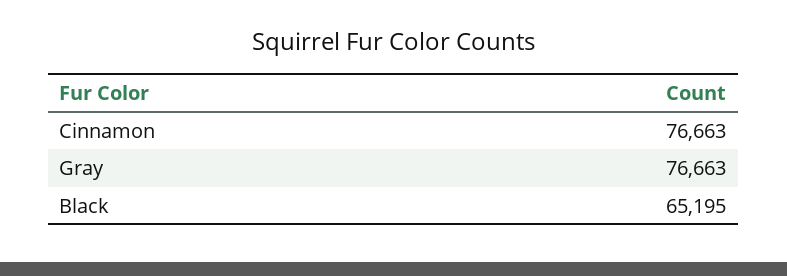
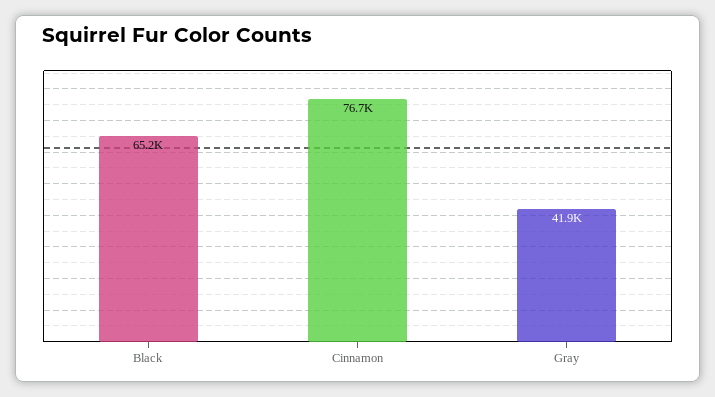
Gray: 76663 -> 41900

